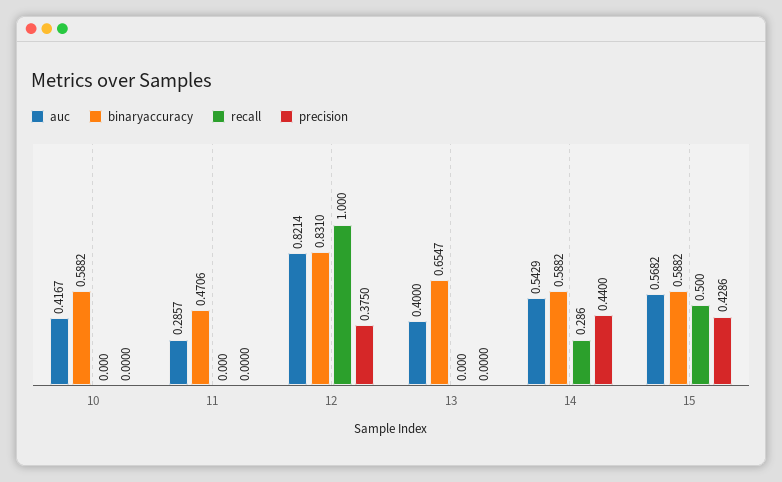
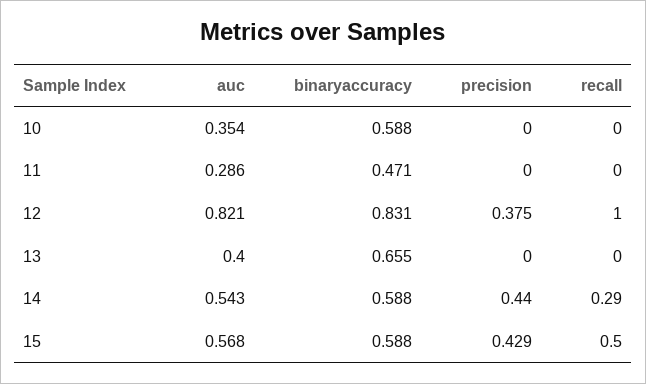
auc, 10: 0.4167 -> 0.354

